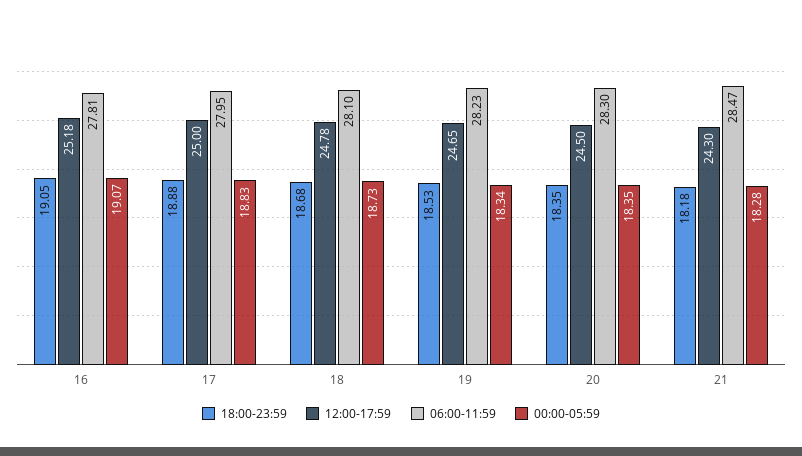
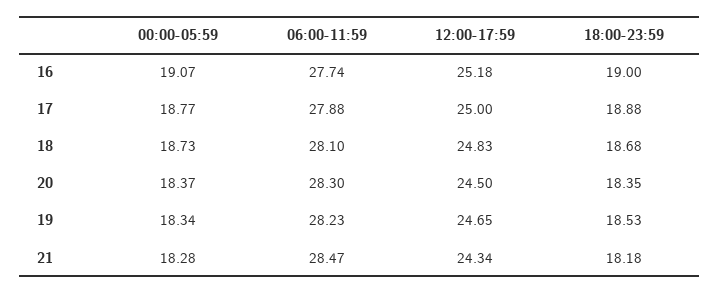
18:00-23:59, 16: 19.05 -> 19
06:00-11:59, 16: 27.81 -> 27.74
06:00-11:59, 17: 27.95 -> 27.88
00:00-05:59, 17: 18.83 -> 18.77
12:00-17:59, 18: 24.78 -> 24.83
00:00-05:59, 20: 18.35 -> 18.37
12:00-17:59, 21: 24.3 -> 24.34

